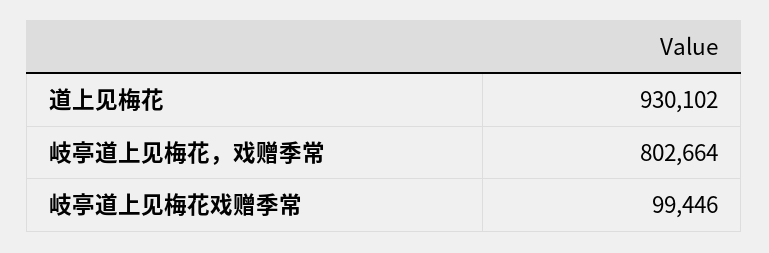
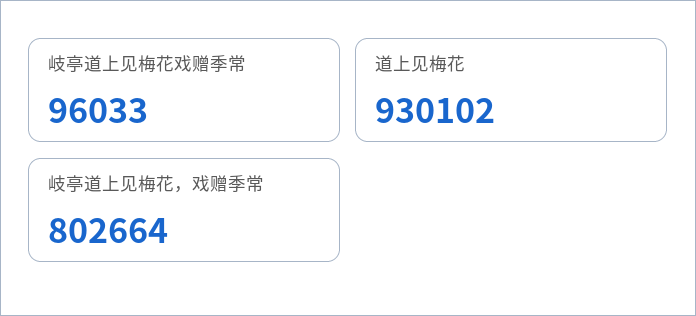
岐亭道上见梅花戏赠季常: 99446 -> 96033

